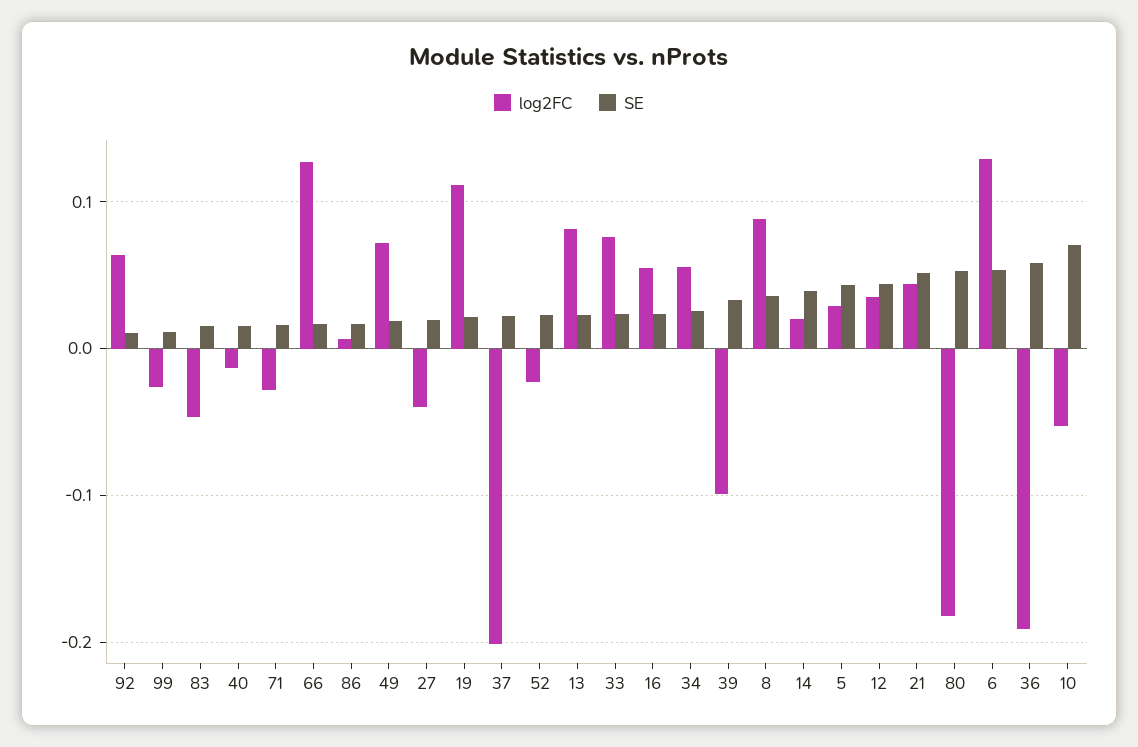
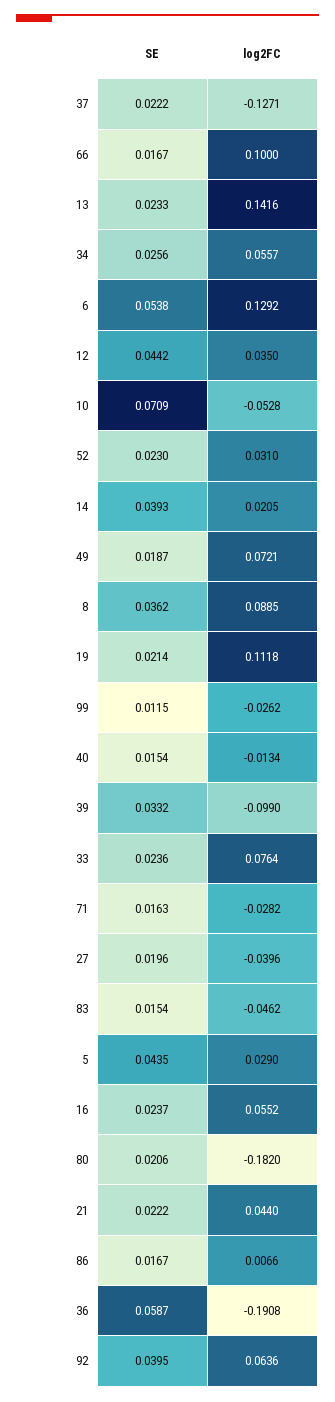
SE, 92: 0.01 -> 0.0395
log2FC, 66: 0.13 -> 0.1
log2FC, 37: -0.2 -> -0.1271
log2FC, 52: -0.02 -> 0.031
log2FC, 13: 0.08 -> 0.1416
SE, 21: 0.05 -> 0.0222
SE, 80: 0.05 -> 0.0206

